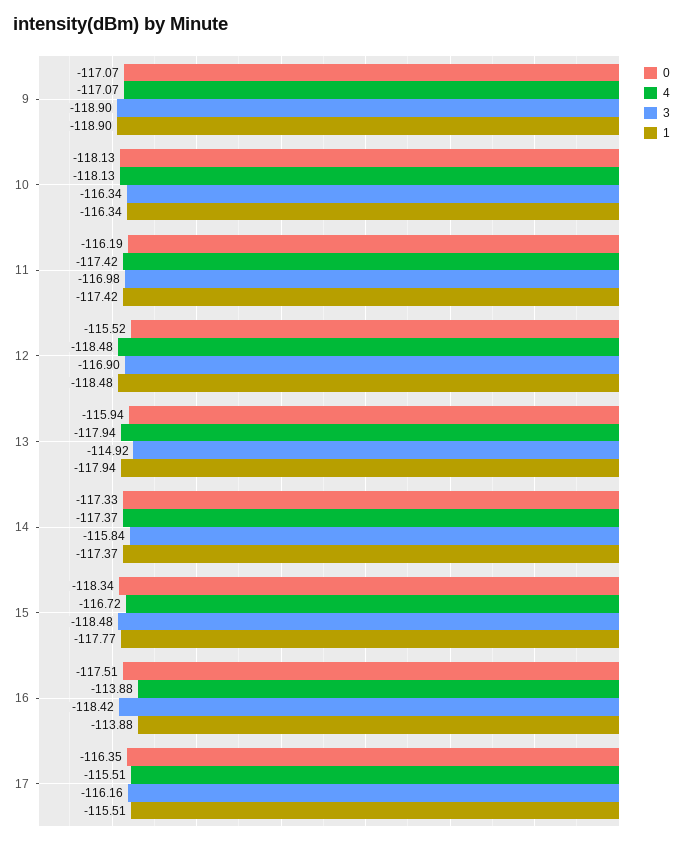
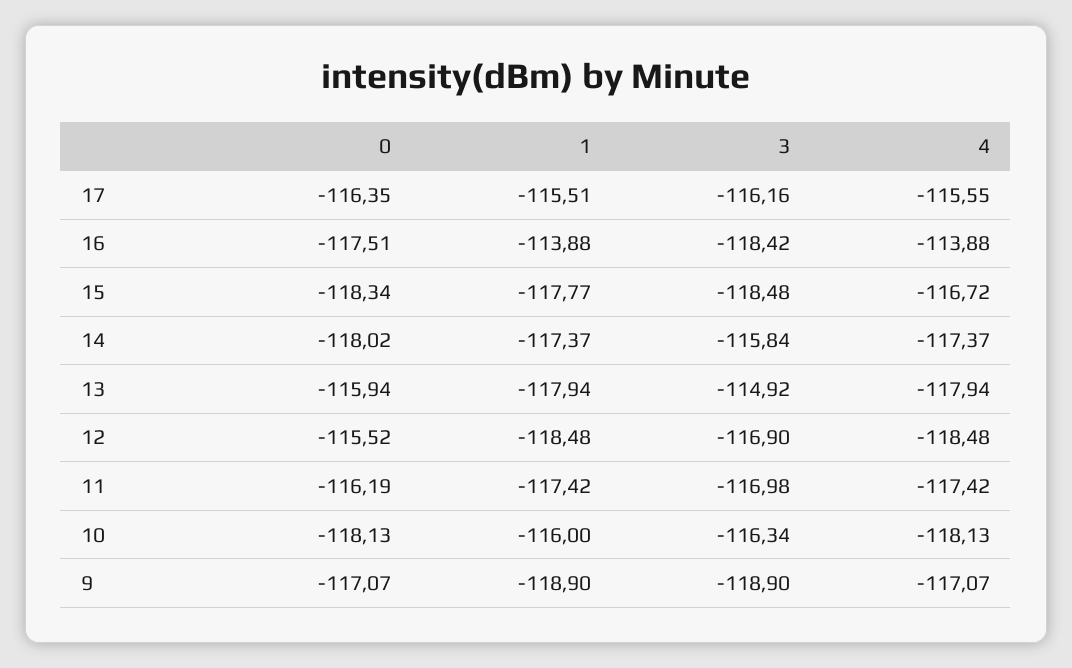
1, 10: -116.34 -> -116
0, 14: -117.33 -> -118.02
4, 17: -115.51 -> -115.55

